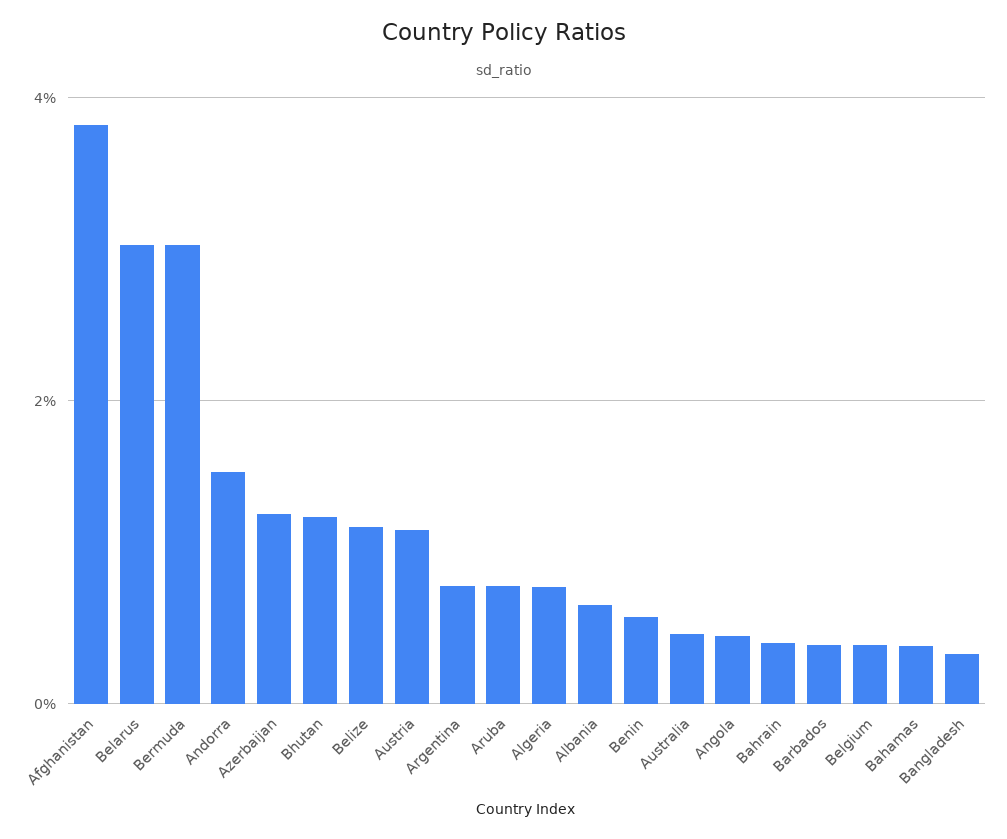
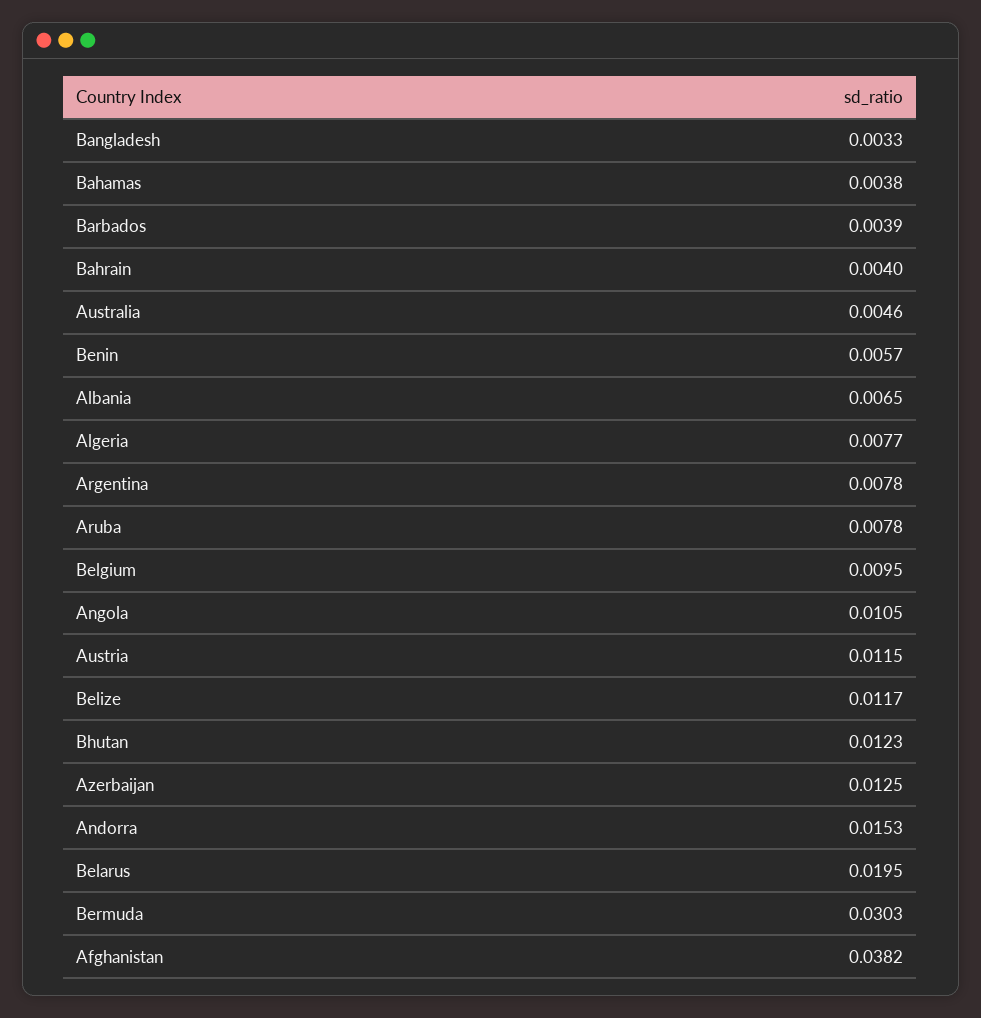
Belarus: 0.03 -> 0.0195
Angola: 0.004 -> 0.0105
Belgium: 0.004 -> 0.0095

